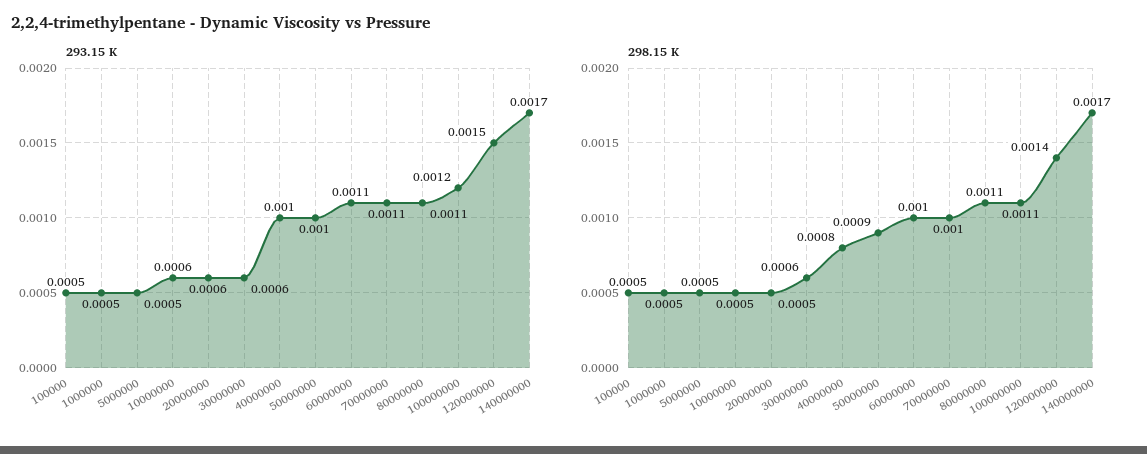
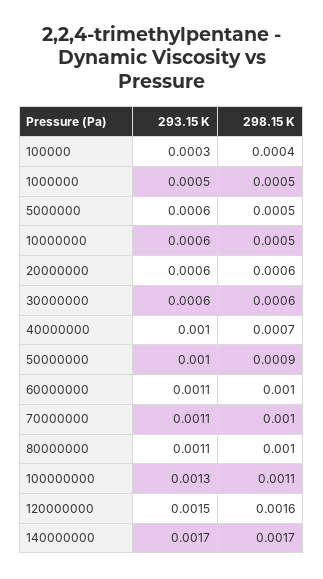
293.15 K, 100000: 0.0005 -> 0.0003
293.15 K, 5000000: 0.0005 -> 0.0006
293.15 K, 100000000: 0.0012 -> 0.0013
298.15 K, 100000: 0.0005 -> 0.0004
298.15 K, 20000000: 0.0005 -> 0.0006
298.15 K, 40000000: 0.0008 -> 0.0007
298.15 K, 80000000: 0.0011 -> 0.001
298.15 K, 120000000: 0.0014 -> 0.0016

